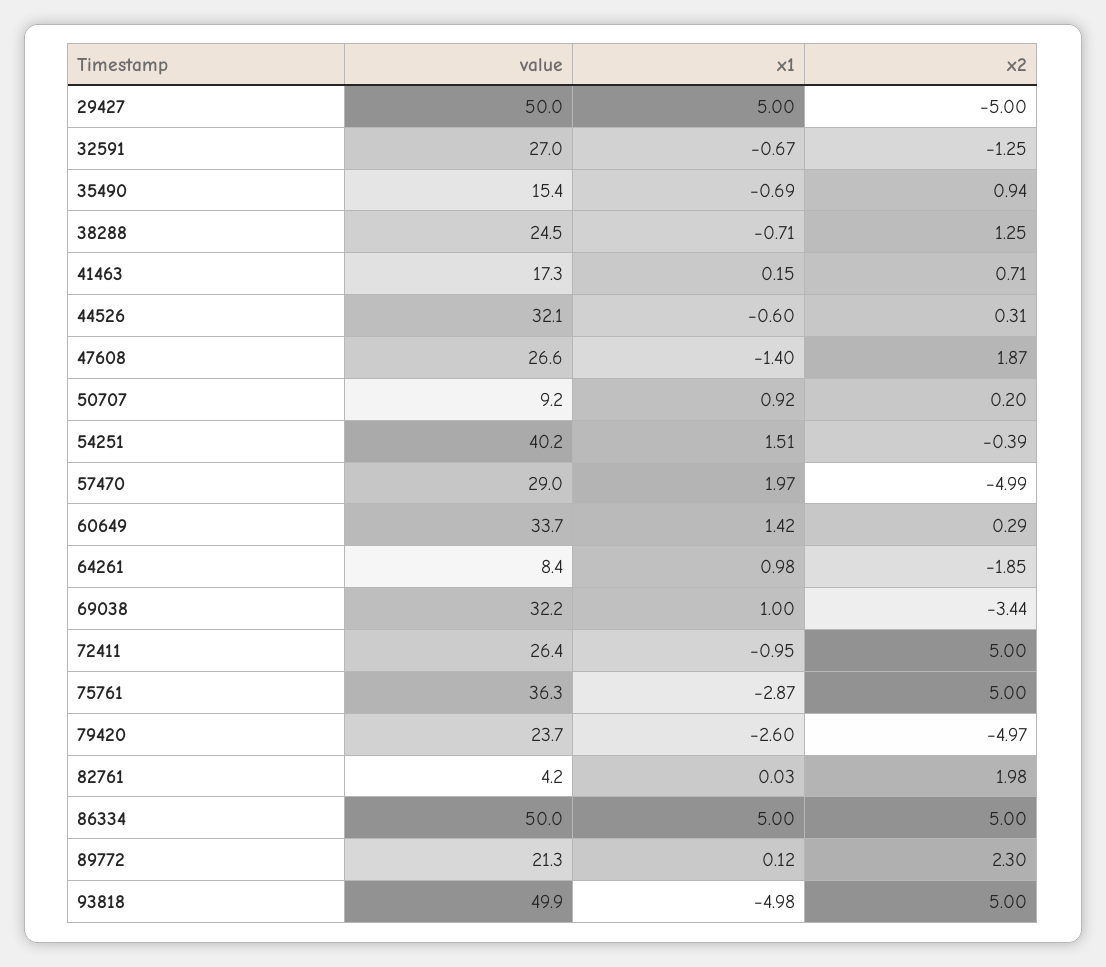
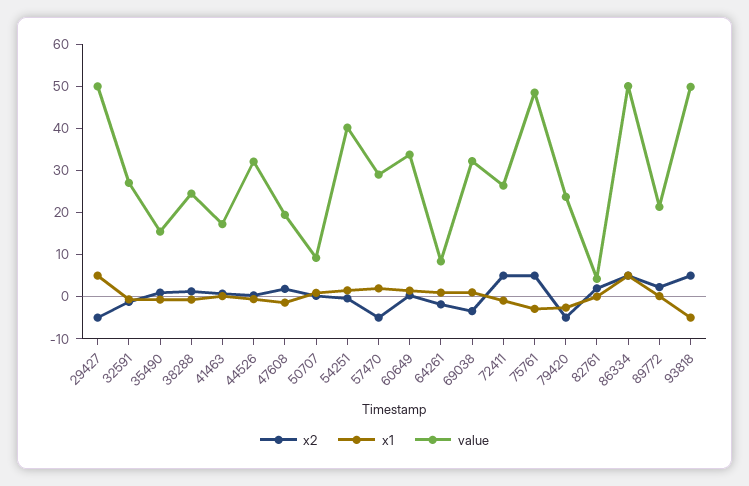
value, 47608: 26.6 -> 20
value, 75761: 36.3 -> 48

